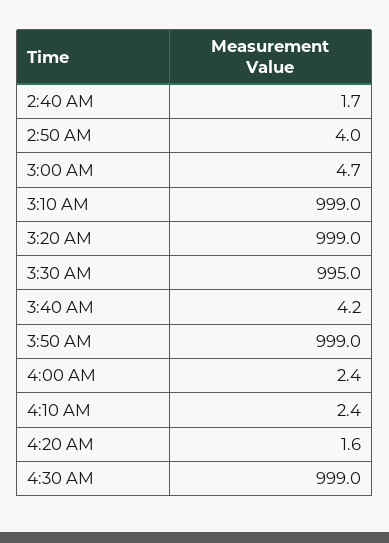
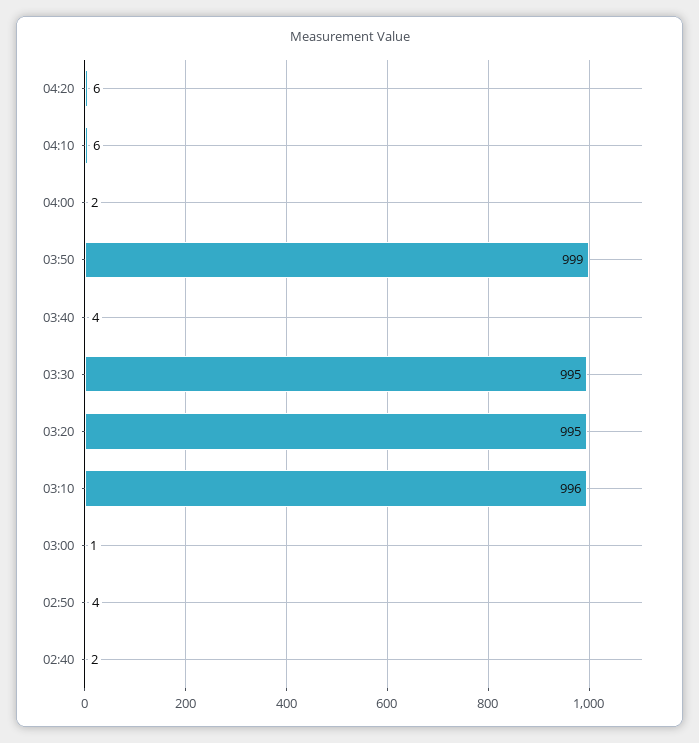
3:00 AM: 4.7 -> 1
3:10 AM: 999 -> 996
3:20 AM: 999 -> 995
4:10 AM: 2.4 -> 6
4:20 AM: 1.6 -> 6
4:30 AM: 999 -> none

